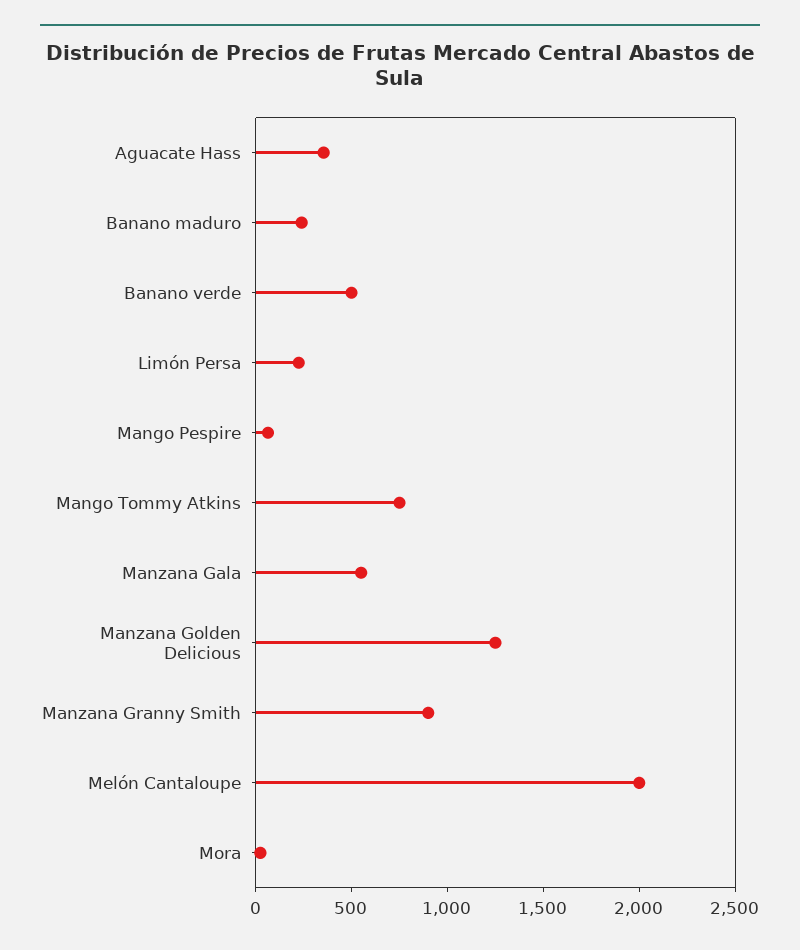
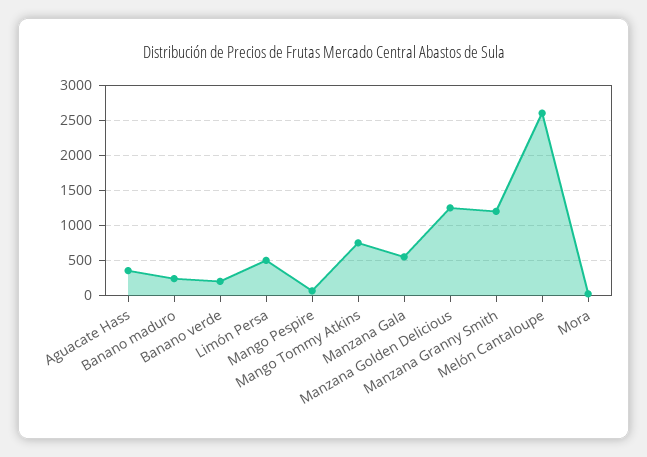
Banano verde: 500 -> 200
Limón Persa: 200 -> 500
Manzana Granny Smith: 900 -> 1200
Melón Cantaloupe: 2000 -> 2600

